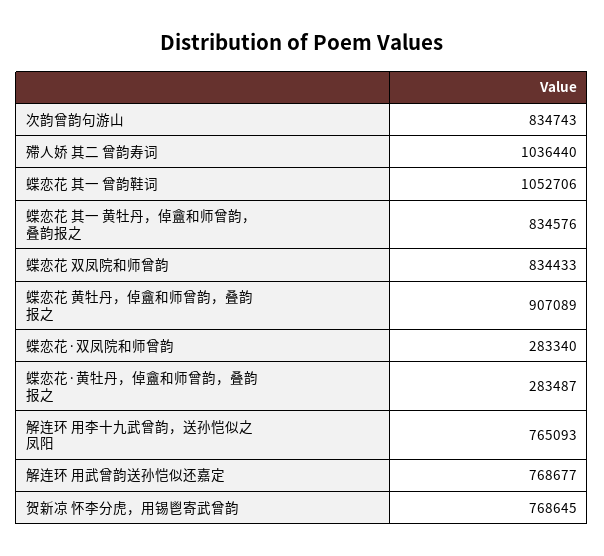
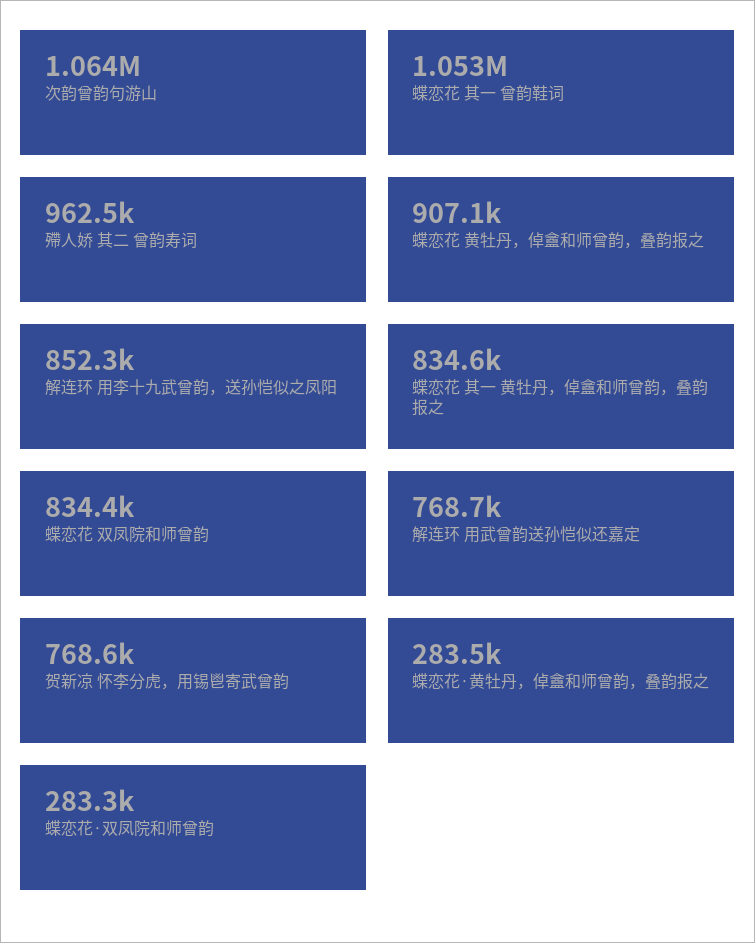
次韵曾韵句游山: 834743 -> 1064000
殢人娇 其二 曾韵寿词: 1036440 -> 962500
解连环 用李十九武曾韵，送孙恺似之凤阳: 765093 -> 852300

